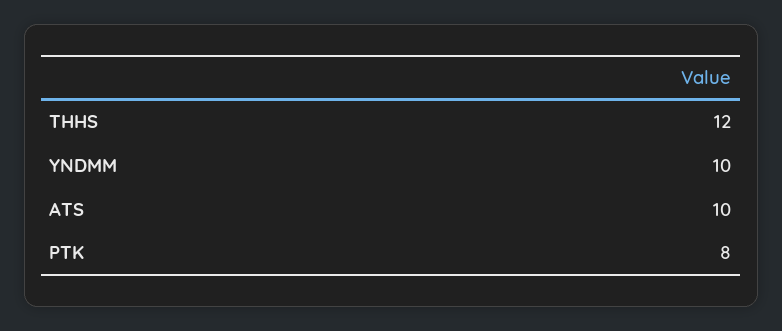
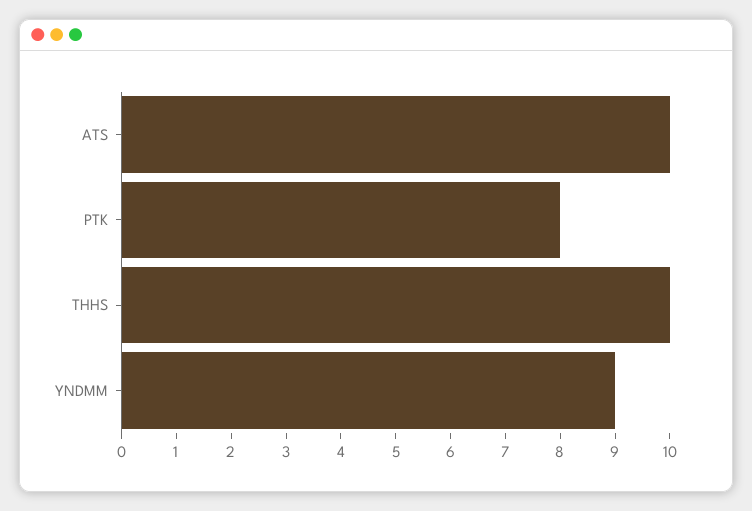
THHS: 12 -> 10
YNDMM: 10 -> 9

